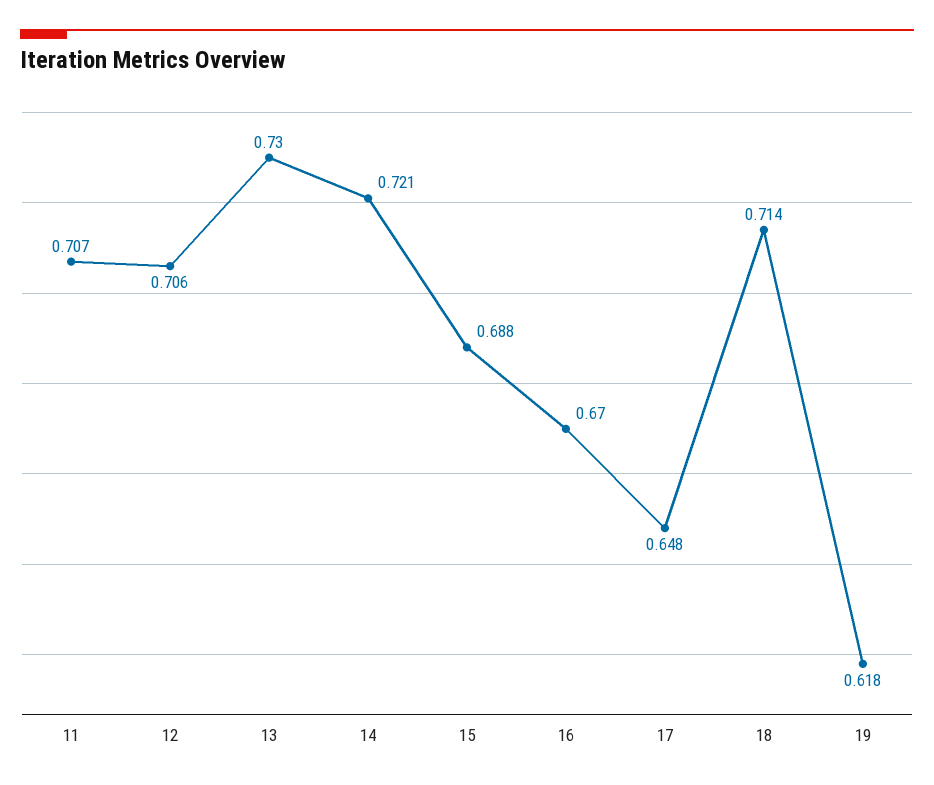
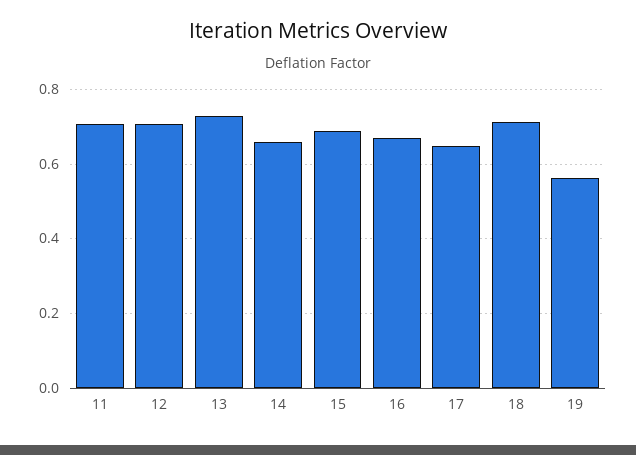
14: 0.721 -> 0.66
19: 0.618 -> 0.56

